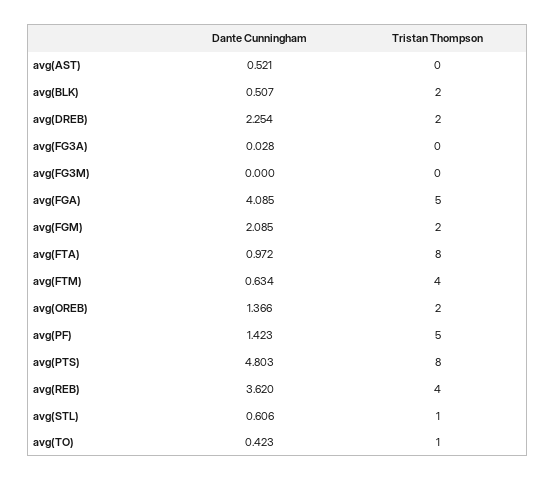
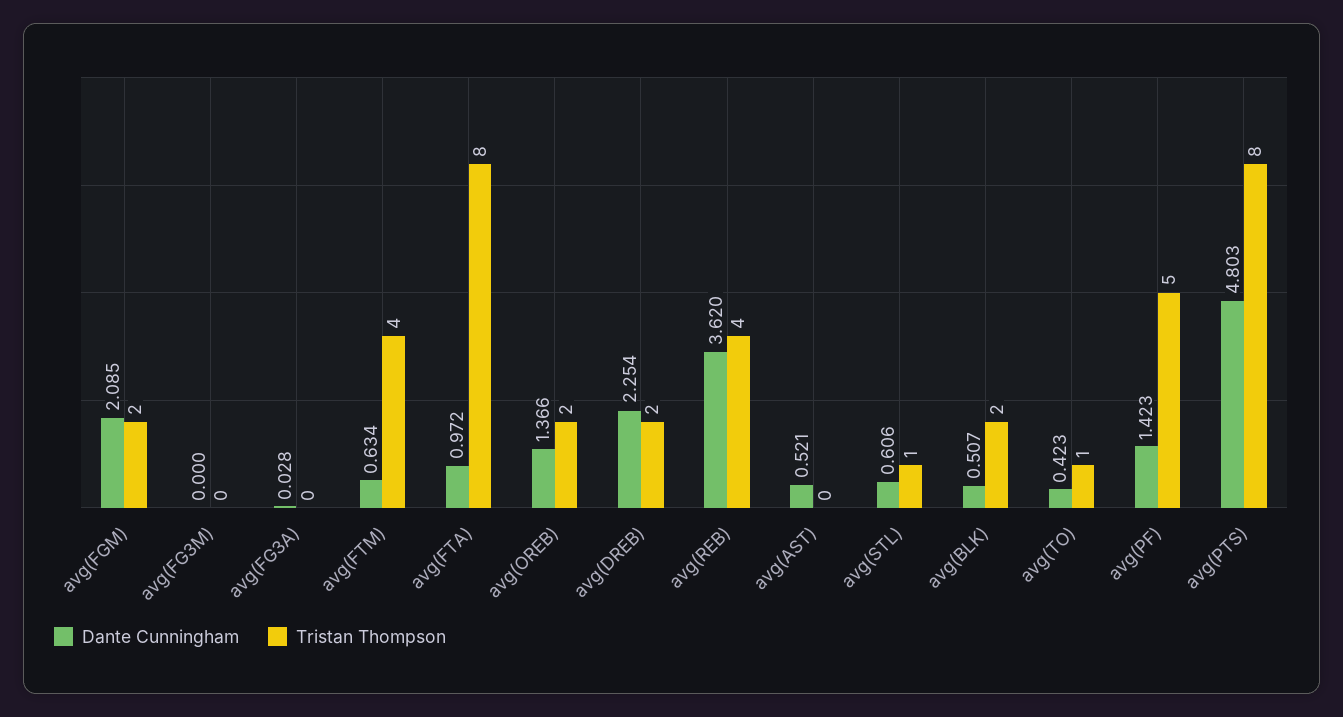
Dante Cunningham, avg(FGA): 4.085 -> none
Tristan Thompson, avg(FGA): 5 -> none

